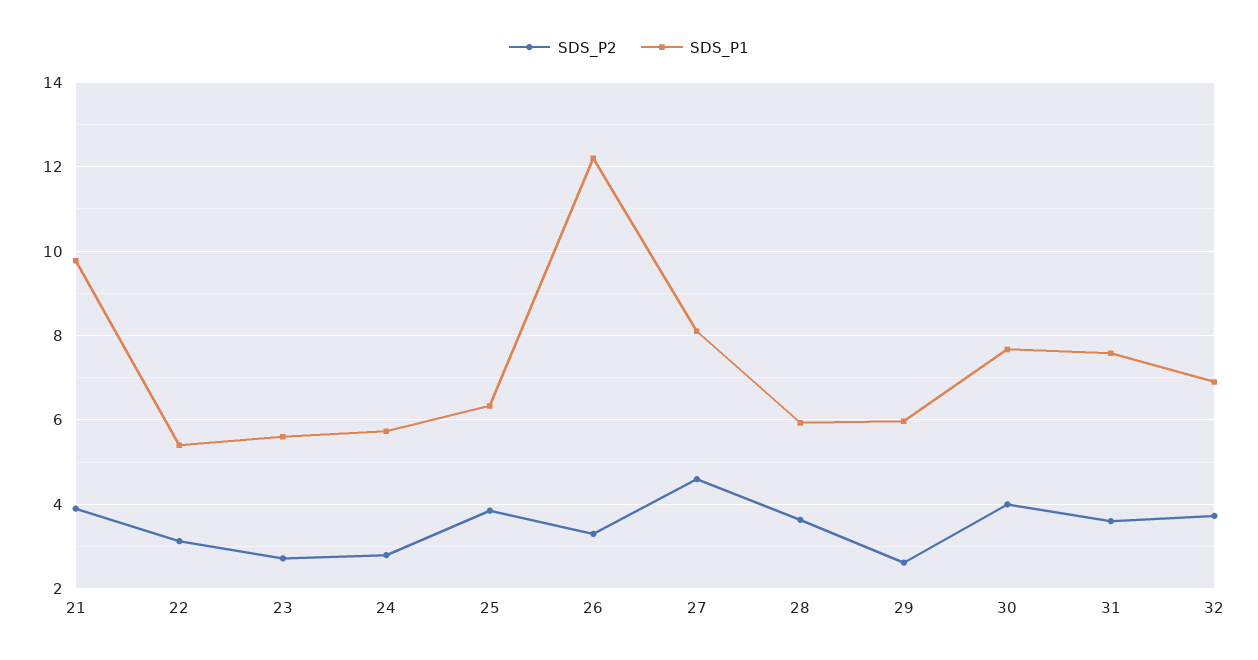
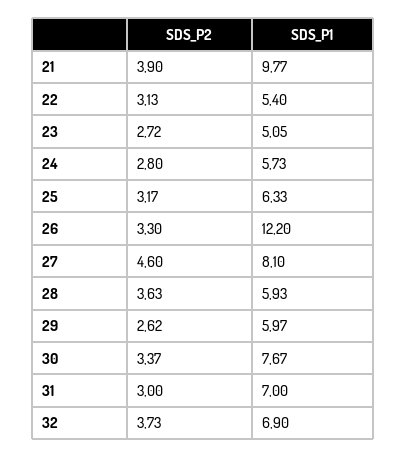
SDS_P1, 23: 5.6 -> 5.05
SDS_P2, 25: 3.8 -> 3.17
SDS_P2, 30: 4 -> 3.37
SDS_P2, 31: 3.6 -> 3
SDS_P1, 31: 7.6 -> 7

